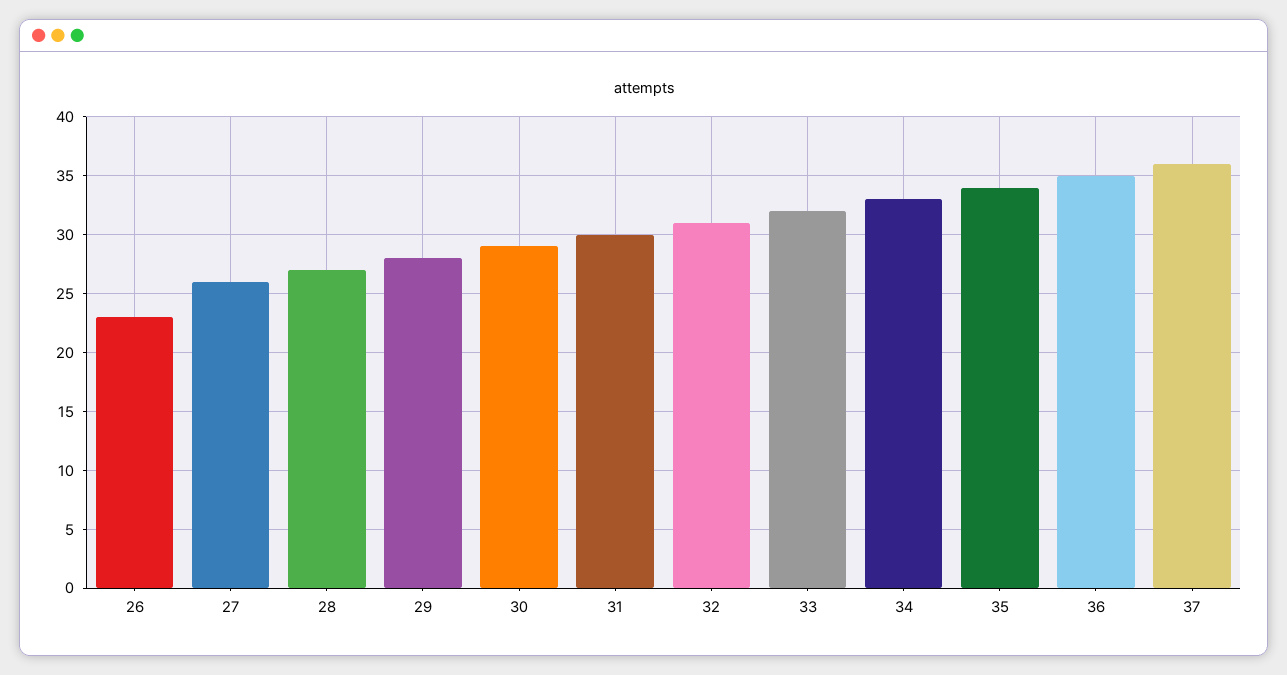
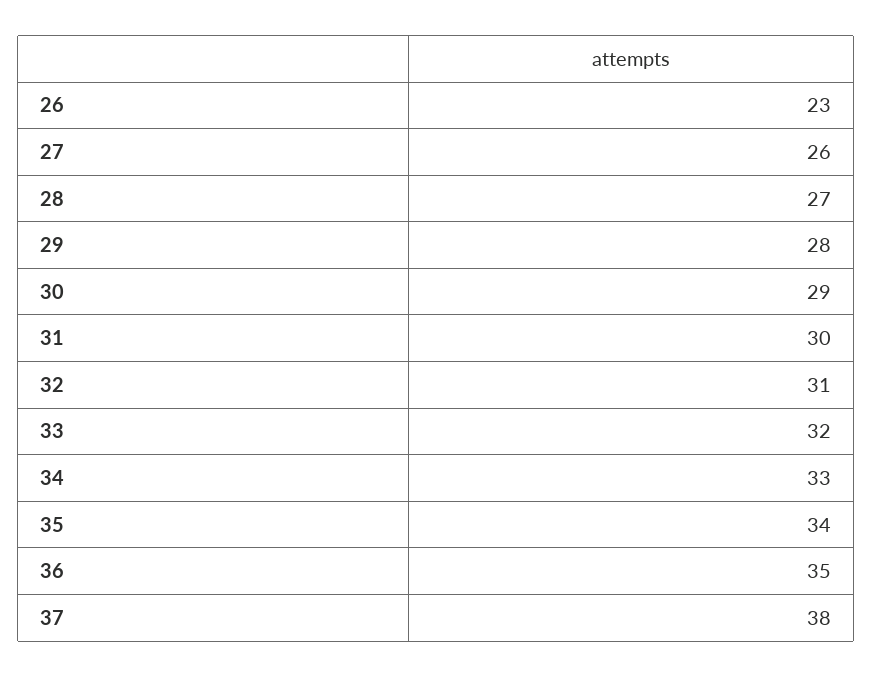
37: 36 -> 38

